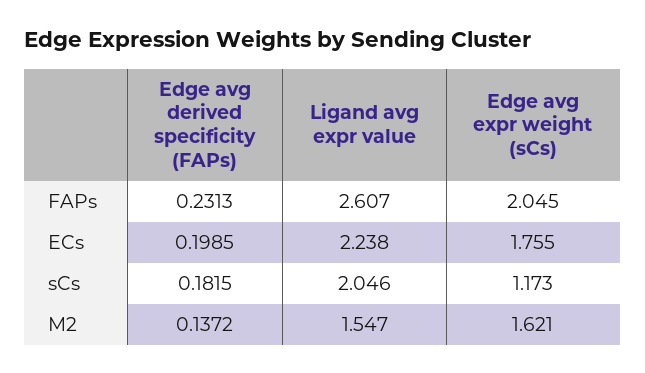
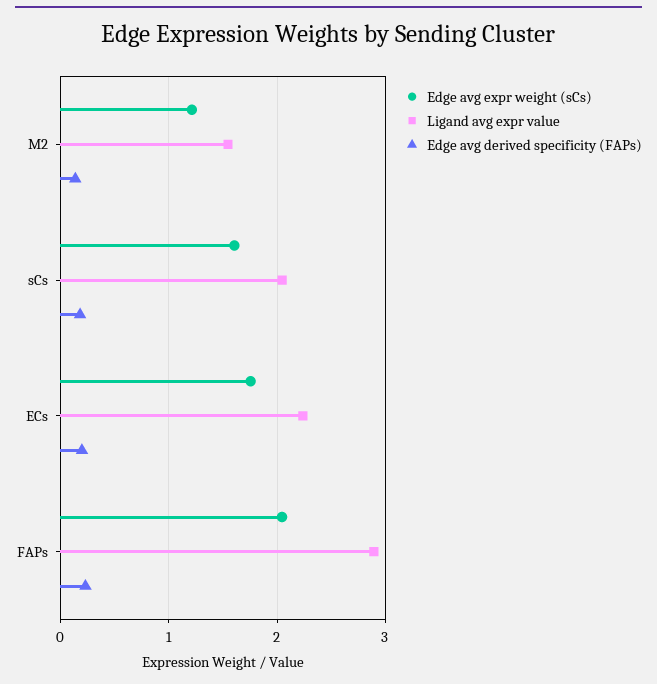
Ligand avg expr value, FAPs: 2.607 -> 2.9
Edge avg expr weight (sCs), sCs: 1.173 -> 1.6
Edge avg expr weight (sCs), M2: 1.621 -> 1.2

